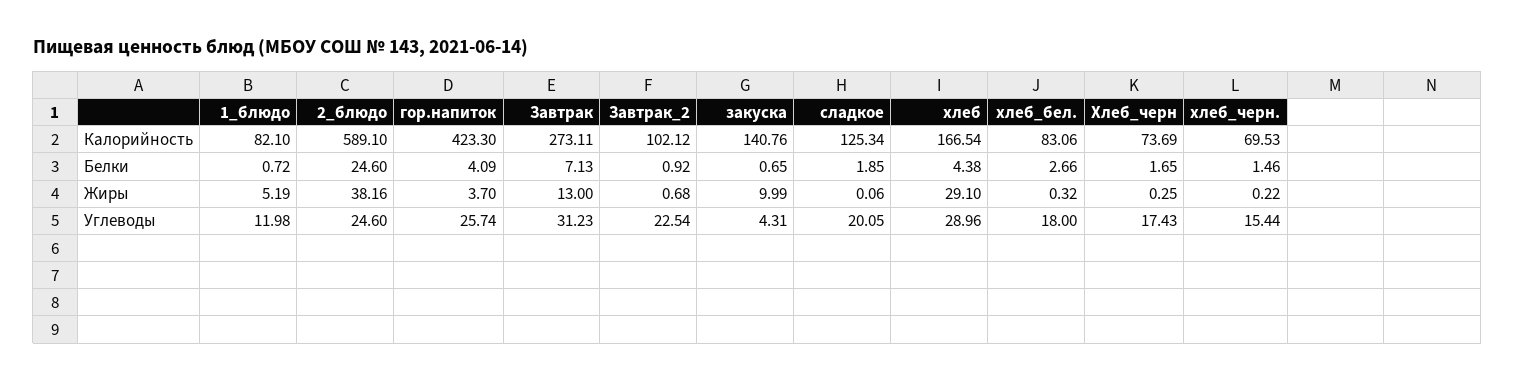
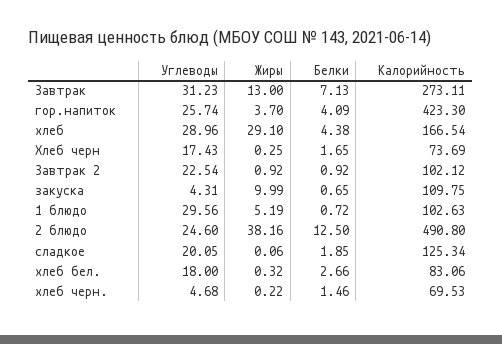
1_блюдо, Калорийность: 82.1 -> 102.63
2_блюдо, Калорийность: 589.1 -> 490.8
закуска, Калорийность: 140.76 -> 109.75
2_блюдо, Белки: 24.6 -> 12.5
Завтрак_2, Жиры: 0.68 -> 0.92
1_блюдо, Углеводы: 11.98 -> 29.56
хлеб_черн., Углеводы: 15.44 -> 4.68

